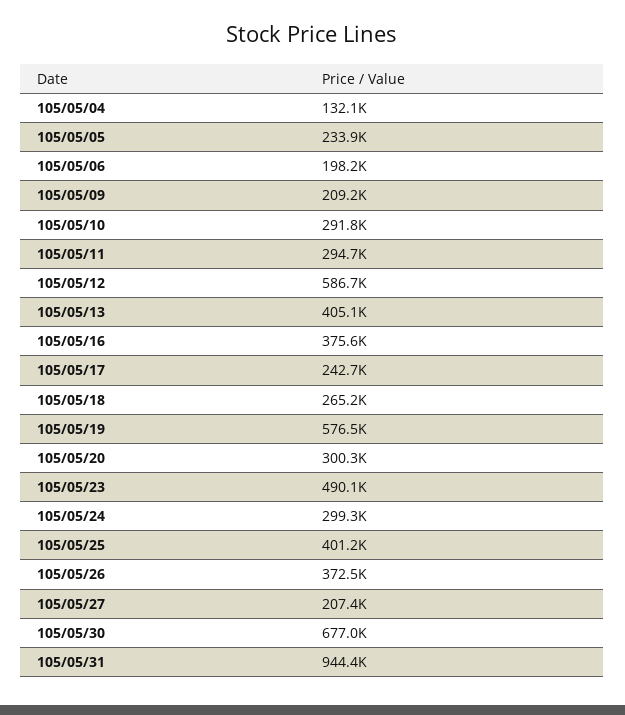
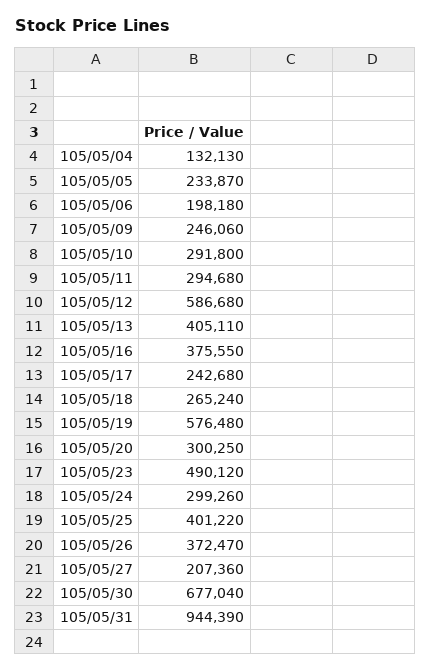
105/05/09: 209200 -> 246060

